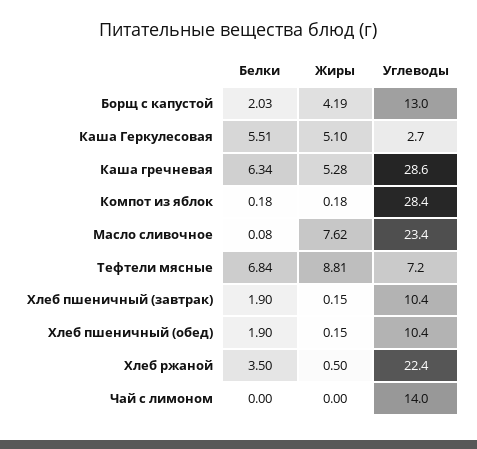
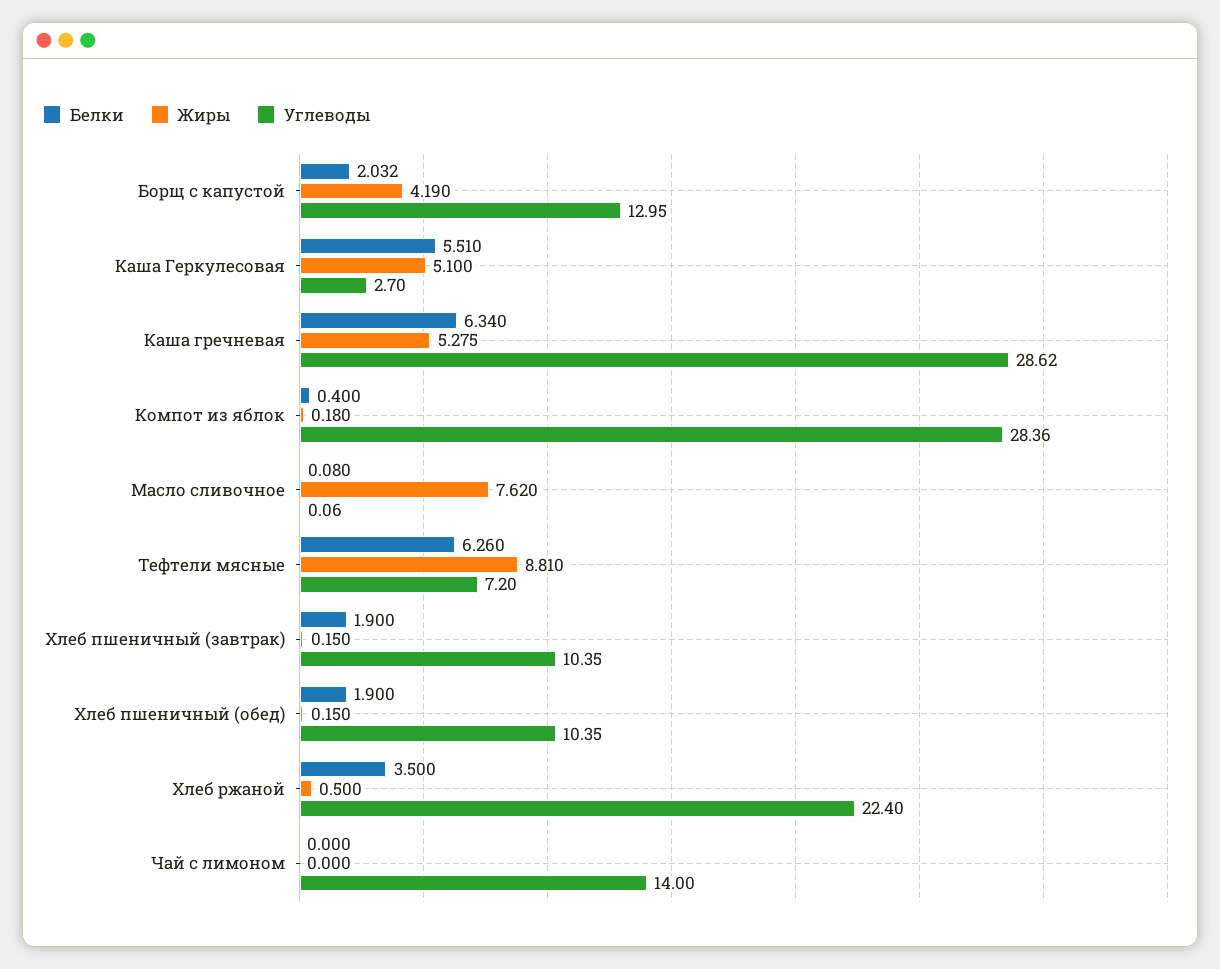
Белки, Компот из яблок: 0.18 -> 0.4
Углеводы, Масло сливочное: 23.4 -> 0.06
Белки, Тефтели мясные: 6.84 -> 6.26

